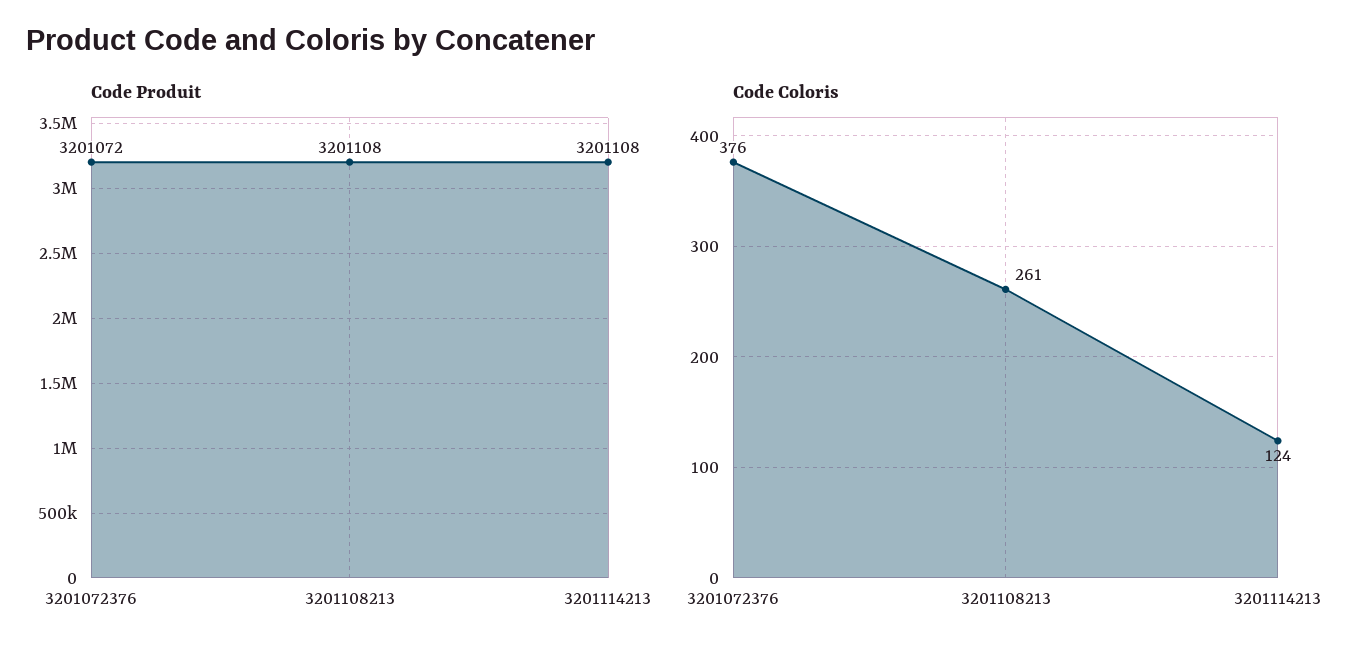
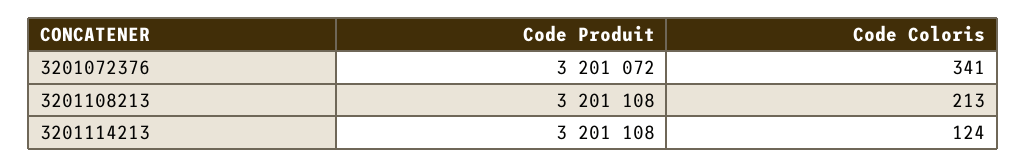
Code Coloris, 3201072376: 376 -> 341
Code Coloris, 3201108213: 261 -> 213

